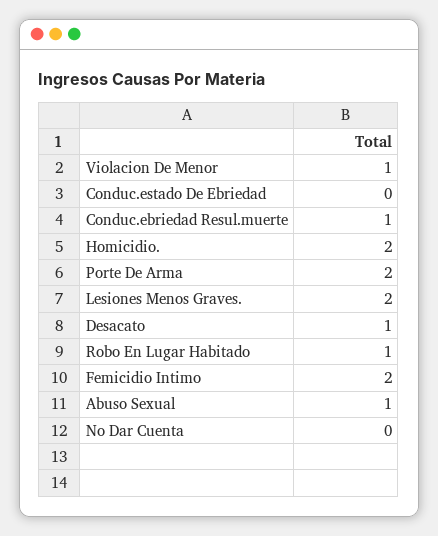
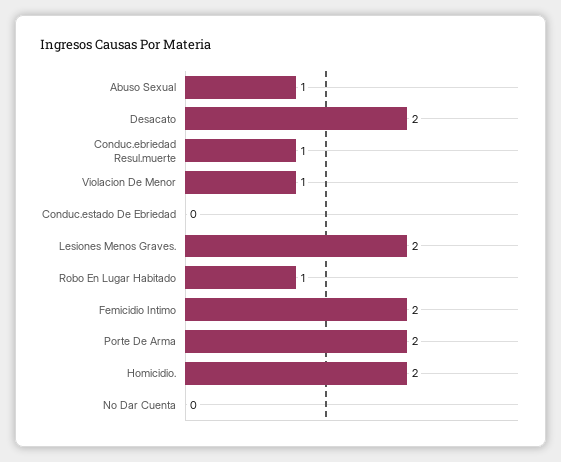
Desacato: 1 -> 2

